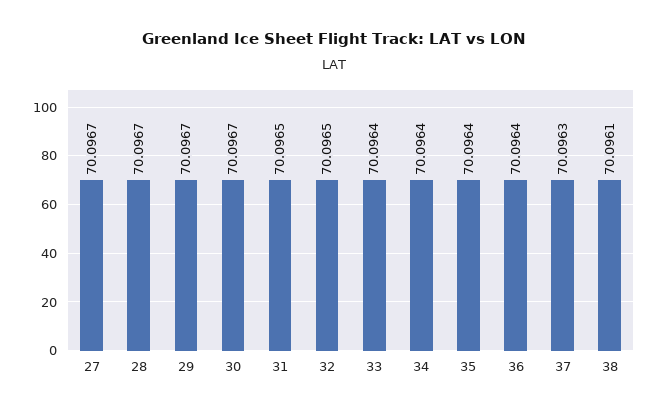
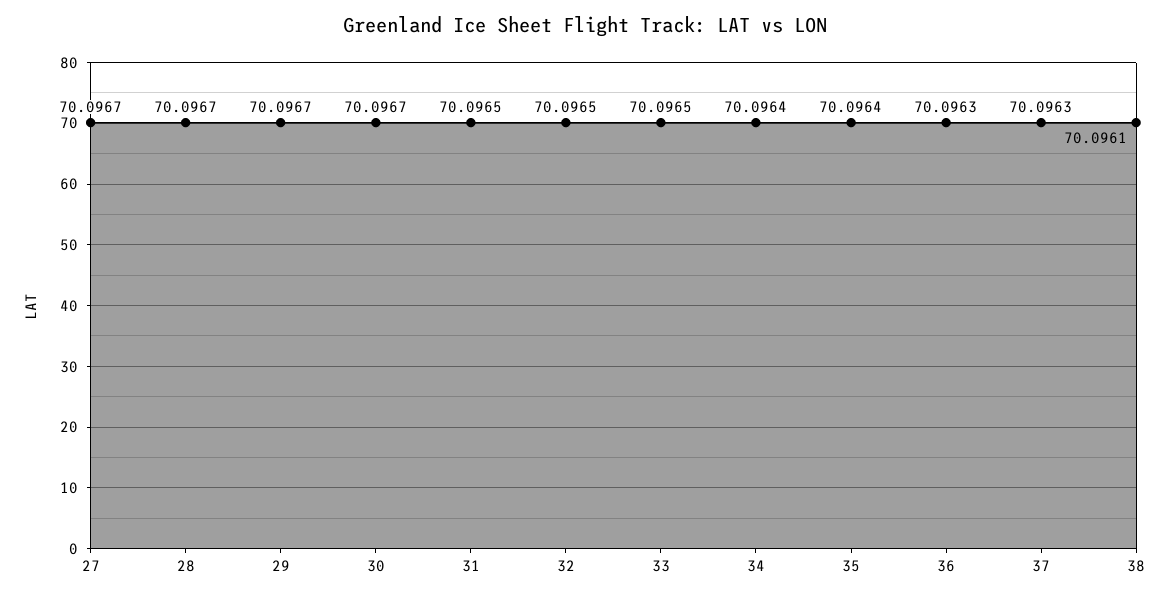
33: 70.0964 -> 70.0965
36: 70.0964 -> 70.0963

